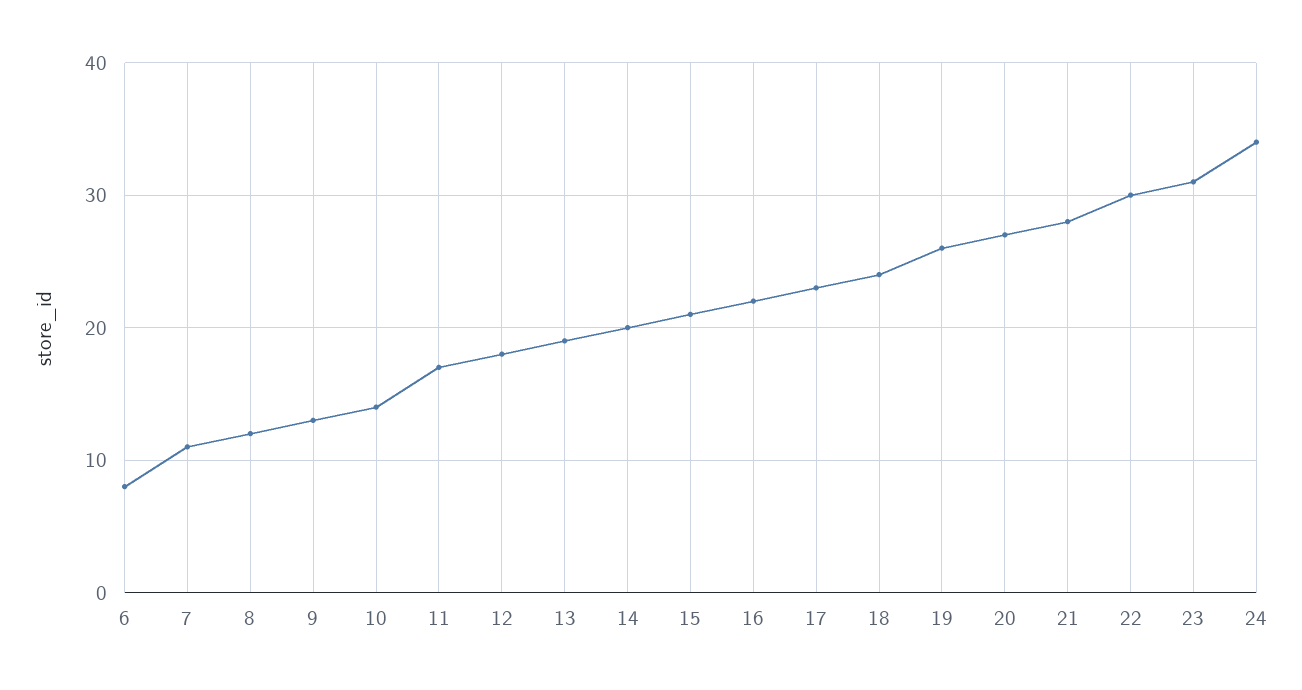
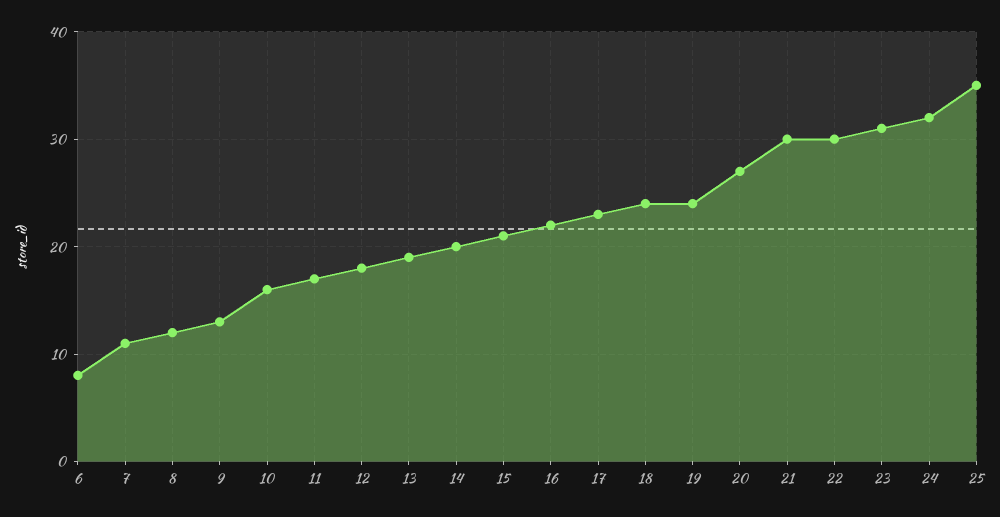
10: 14 -> 16
19: 26 -> 24
21: 28 -> 30
24: 34 -> 32
25: none -> 35

